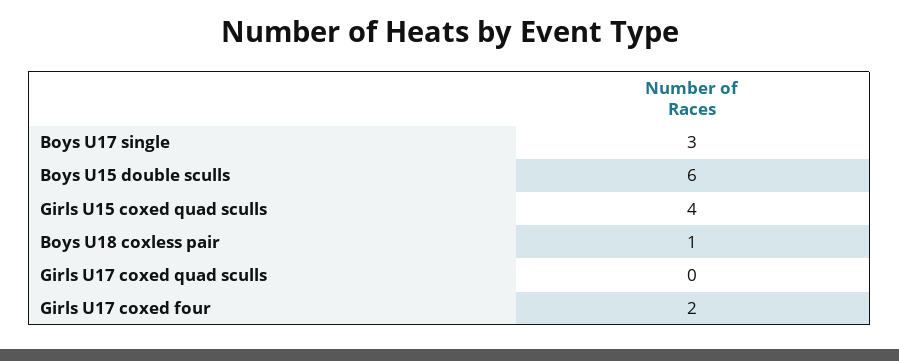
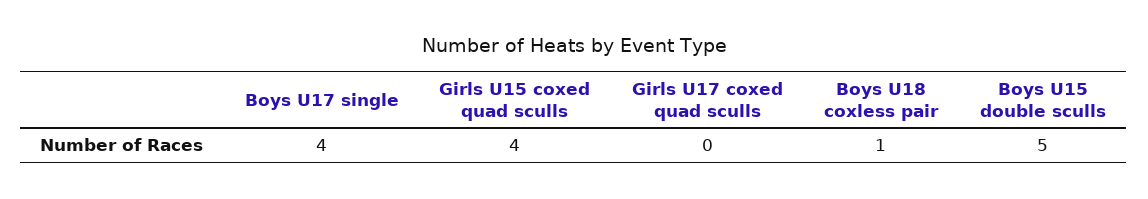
Boys U17 single: 3 -> 4
Boys U15 double sculls: 6 -> 5
Girls U17 coxed four: 2 -> none

